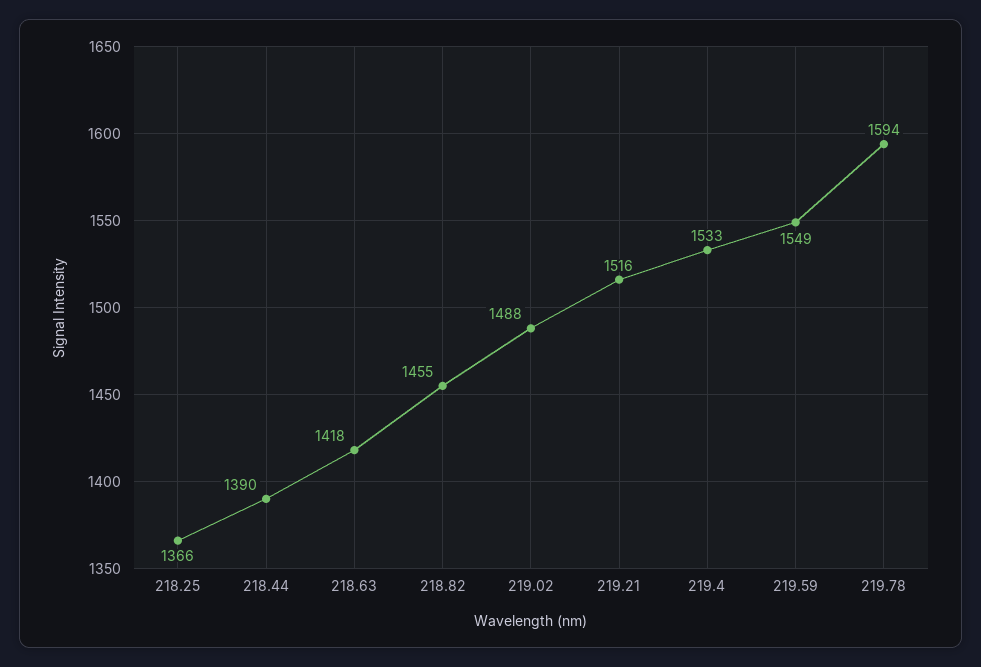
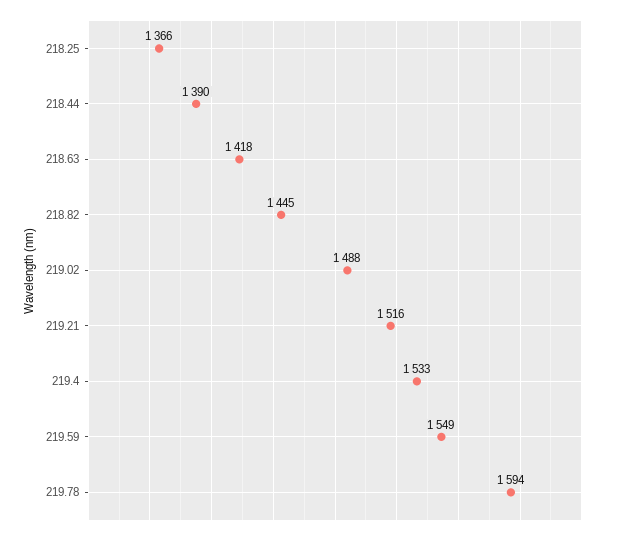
218.82: 1455 -> 1445

